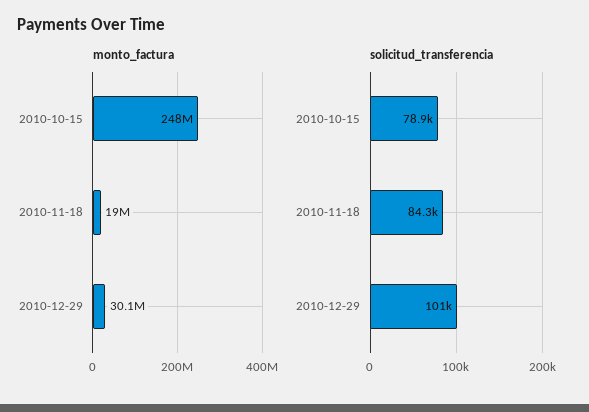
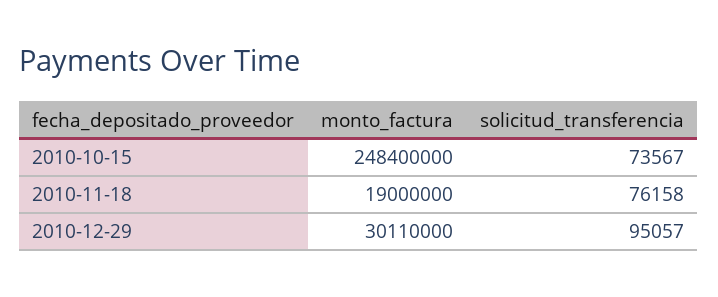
solicitud_transferencia, 2010-10-15: 78900 -> 73567
solicitud_transferencia, 2010-11-18: 84300 -> 76158
solicitud_transferencia, 2010-12-29: 101000 -> 95057

